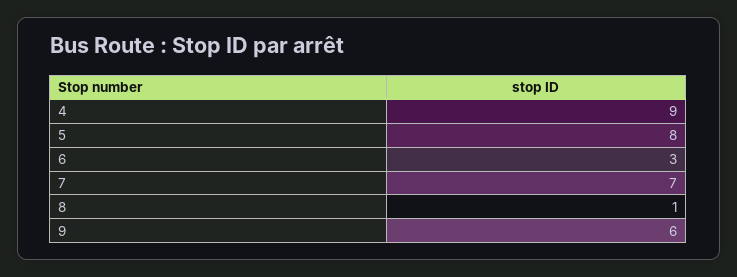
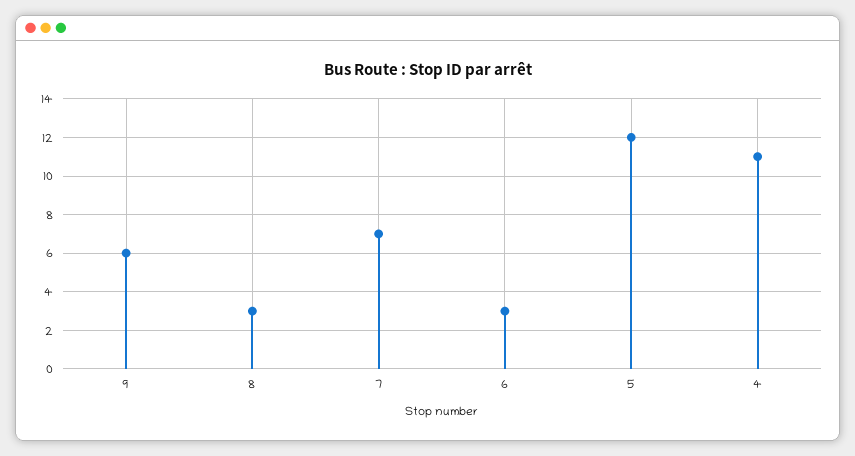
4: 9 -> 11
5: 8 -> 12
8: 1 -> 3

